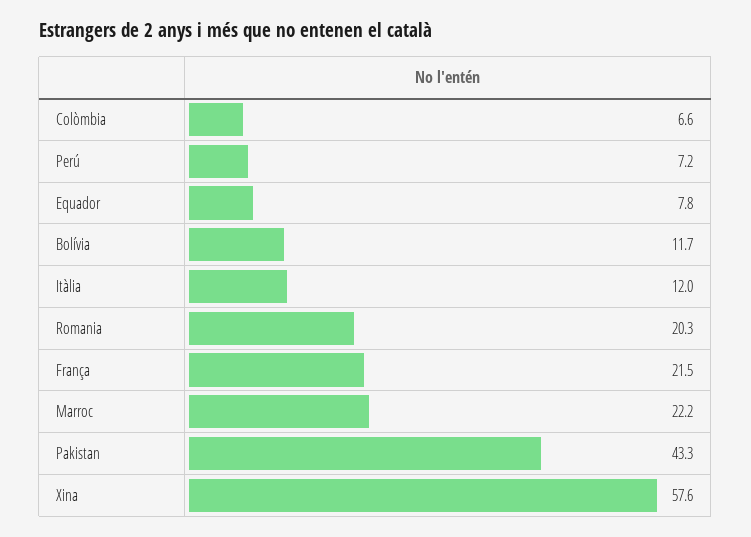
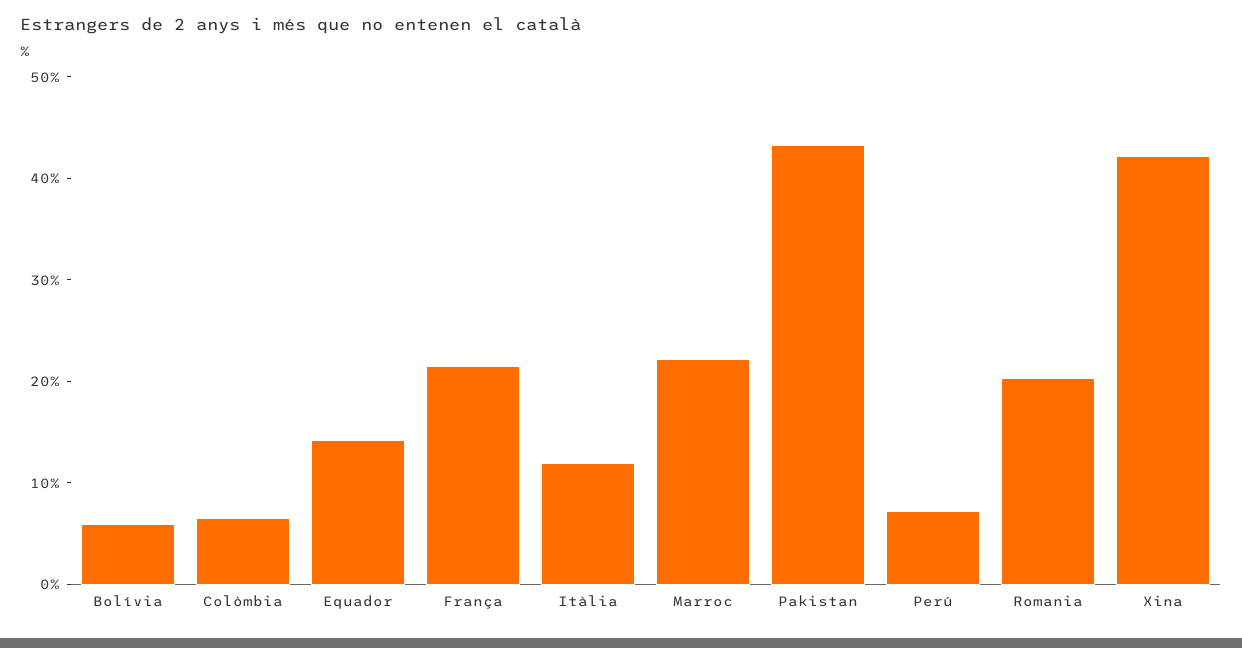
Equador: 7.8 -> 14
Bolívia: 11.7 -> 6
Xina: 57.6 -> 42

